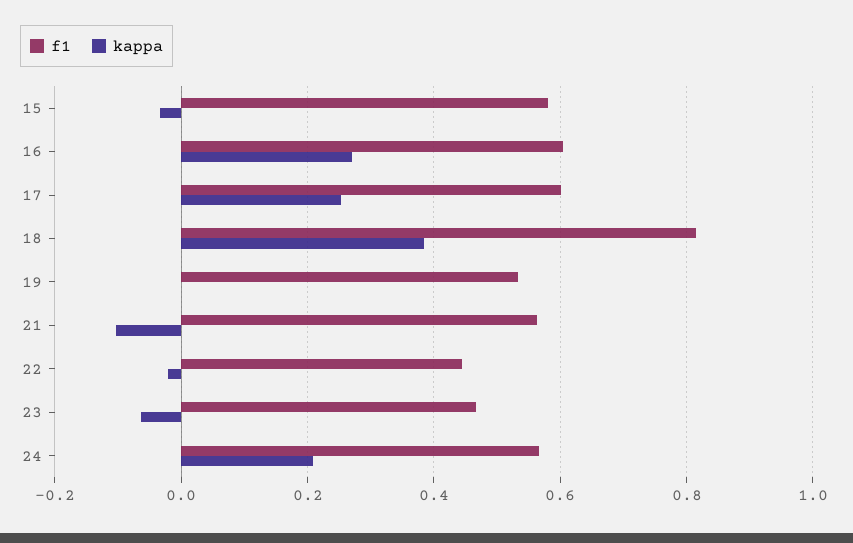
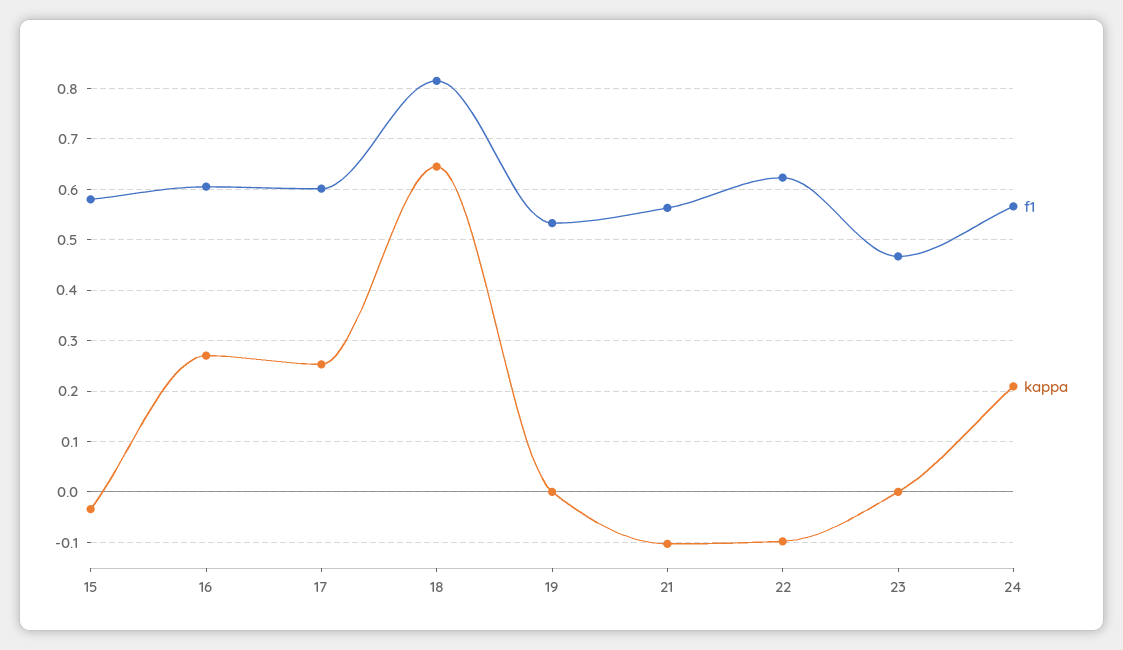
kappa, 18: 0.38 -> 0.64
f1, 22: 0.44 -> 0.62
kappa, 22: -0.02 -> -0.1
kappa, 23: -0.06 -> 0

